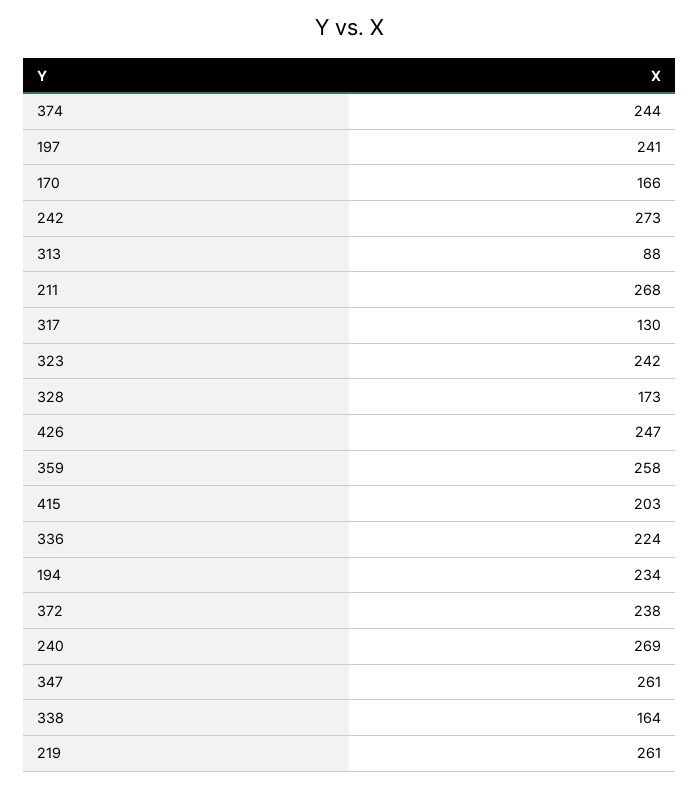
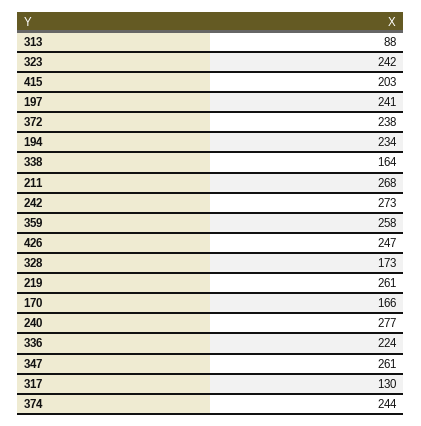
240: 269 -> 277

